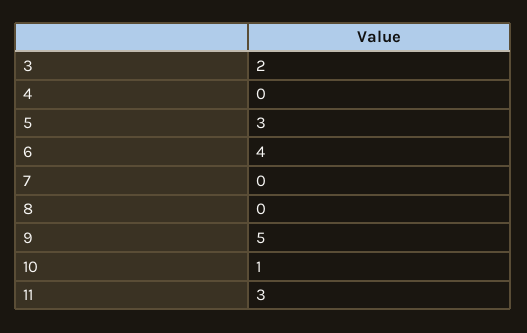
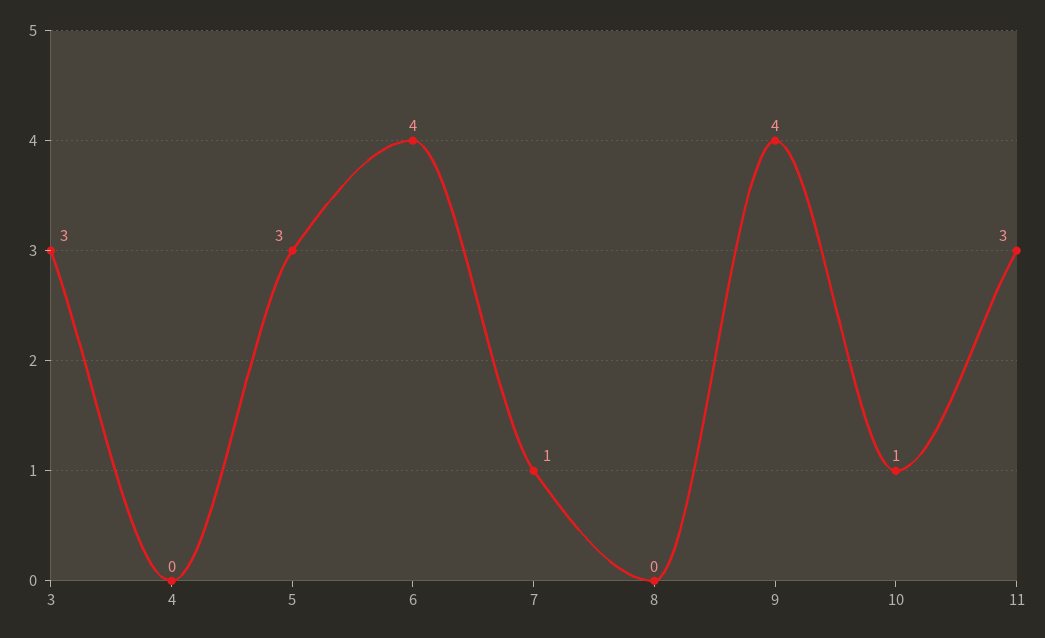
3: 2 -> 3
7: 0 -> 1
9: 5 -> 4

